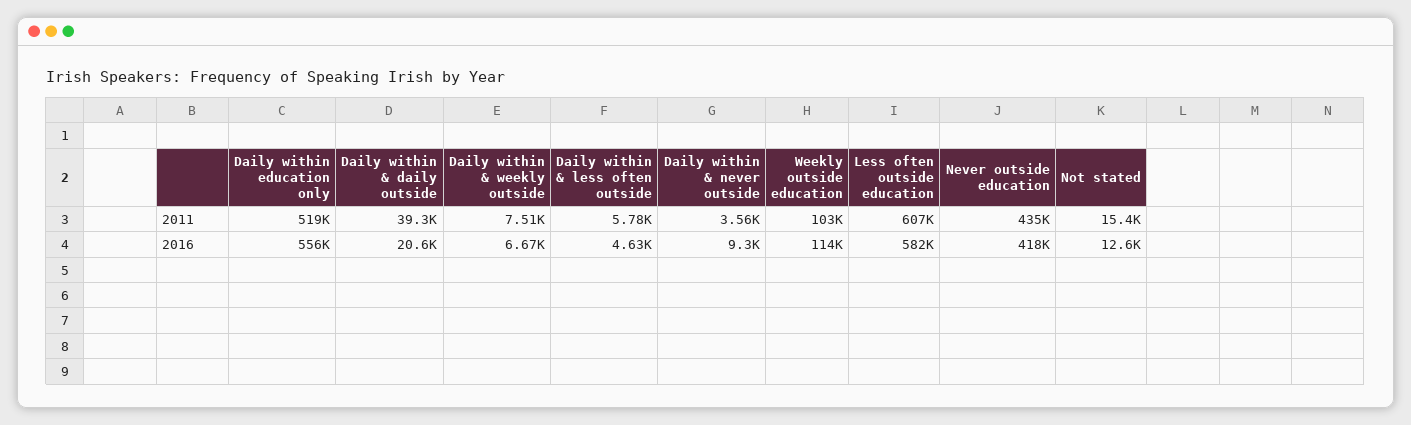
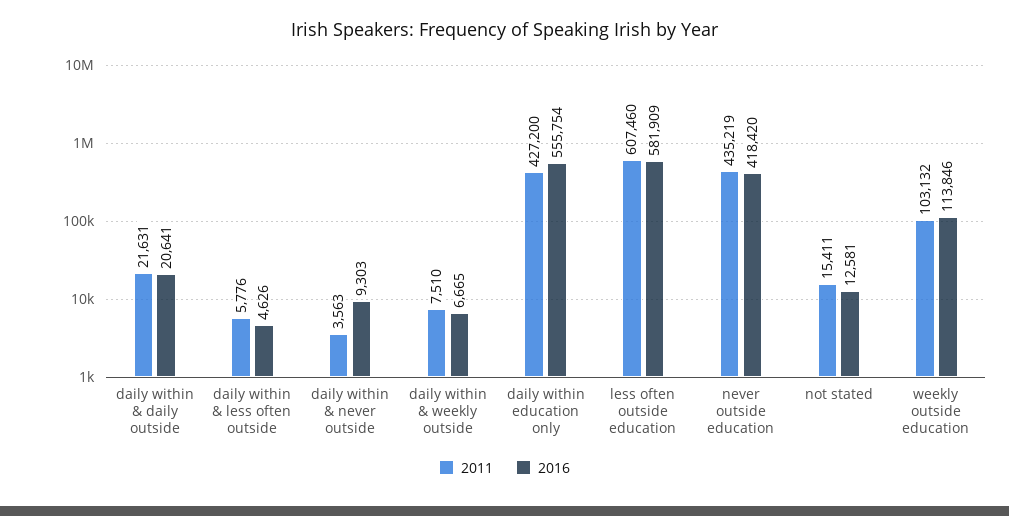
2011, Daily within education only: 519000 -> 427200
2011, Daily within & daily outside: 39300 -> 21631

